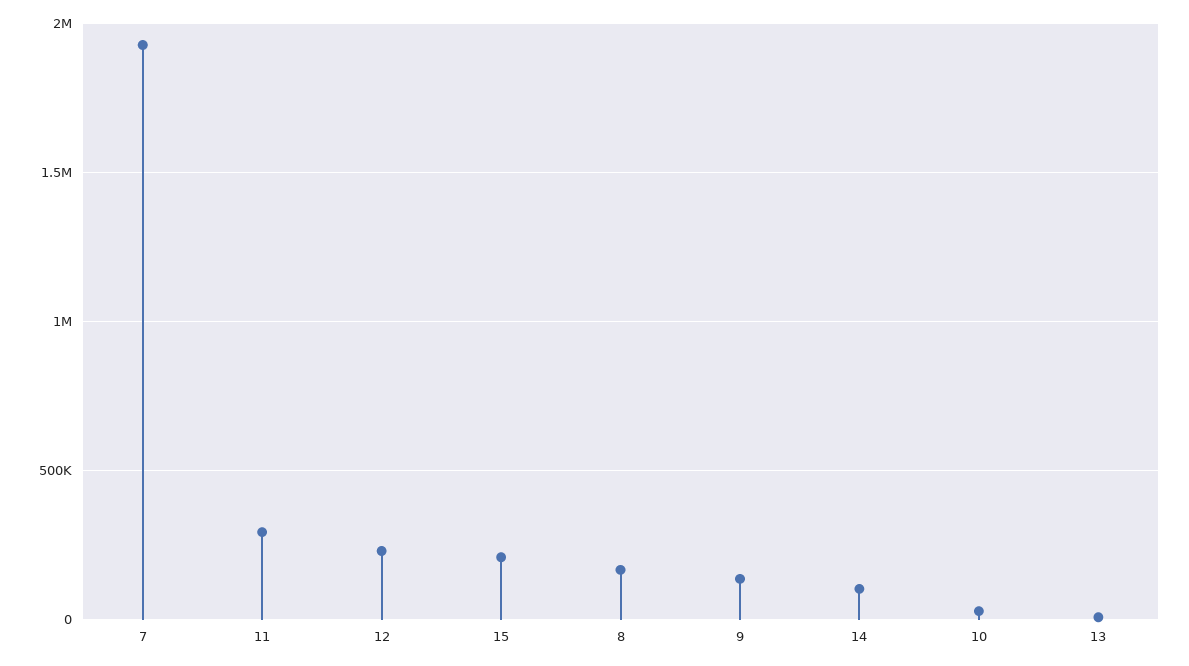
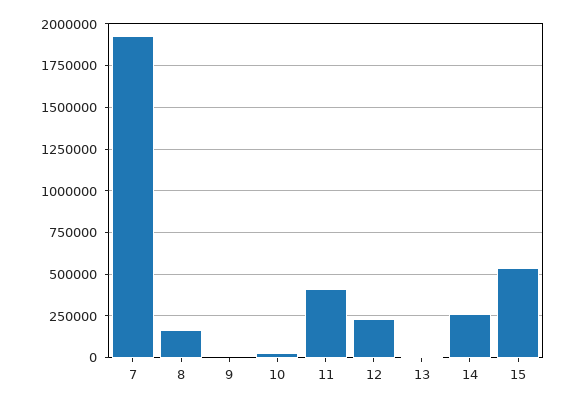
11: 300000 -> 400000
15: 200000 -> 550000
9: 150000 -> 0
14: 100000 -> 250000

